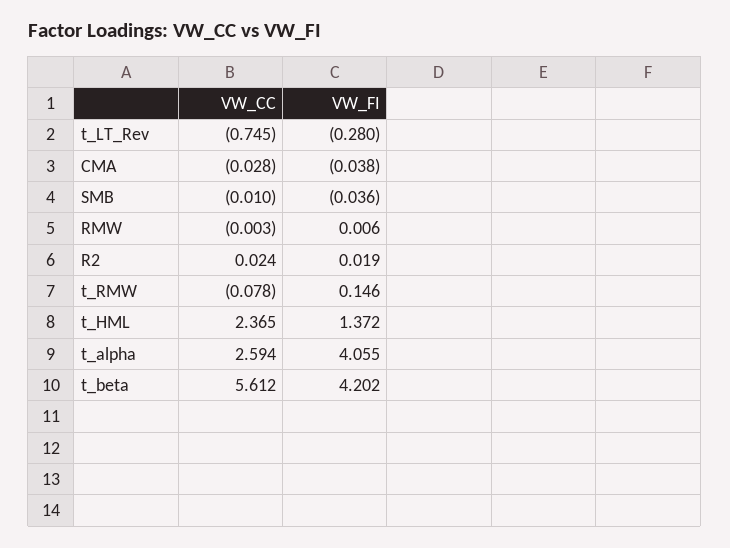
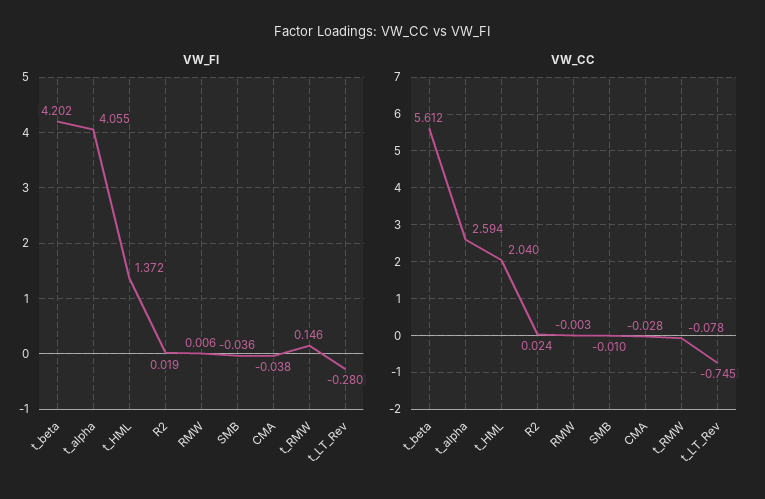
VW_CC, t_HML: 2.365 -> 2.04

